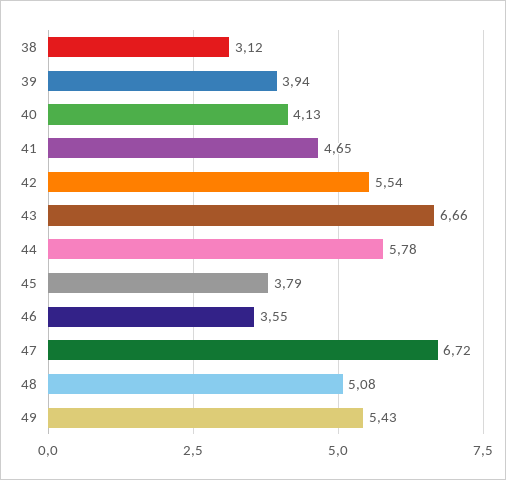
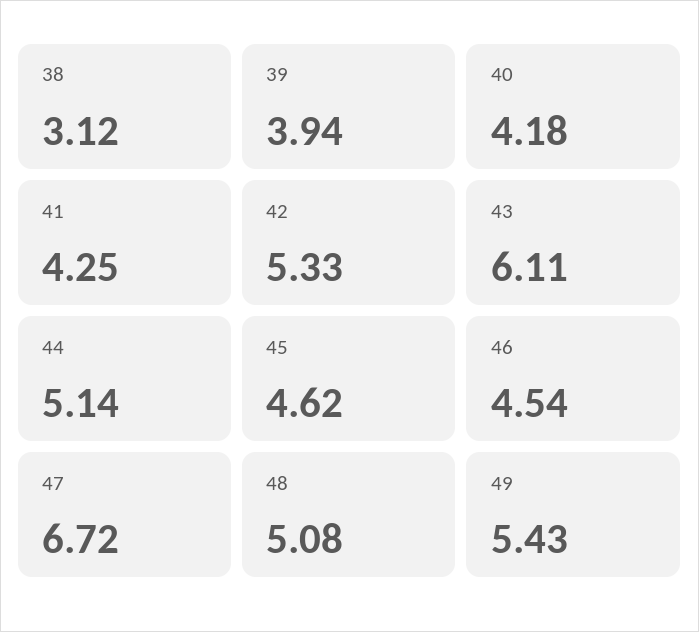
40: 4.13 -> 4.18
41: 4.65 -> 4.25
42: 5.54 -> 5.33
43: 6.66 -> 6.11
44: 5.78 -> 5.14
45: 3.79 -> 4.62
46: 3.55 -> 4.54

